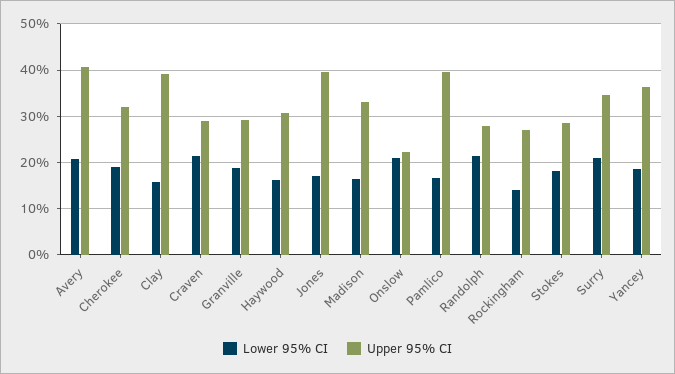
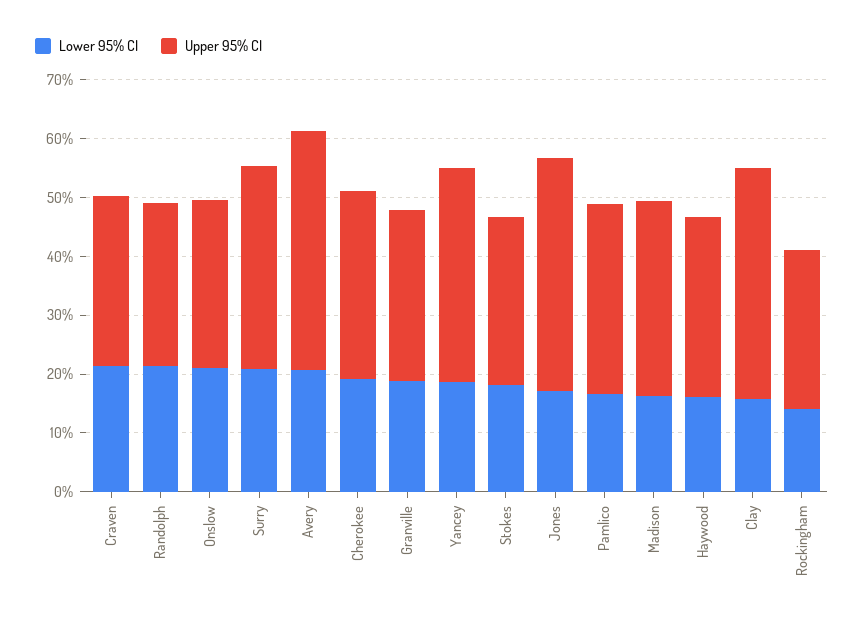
Upper 95% CI, Onslow: 22 -> 28
Upper 95% CI, Pamlico: 40 -> 32

